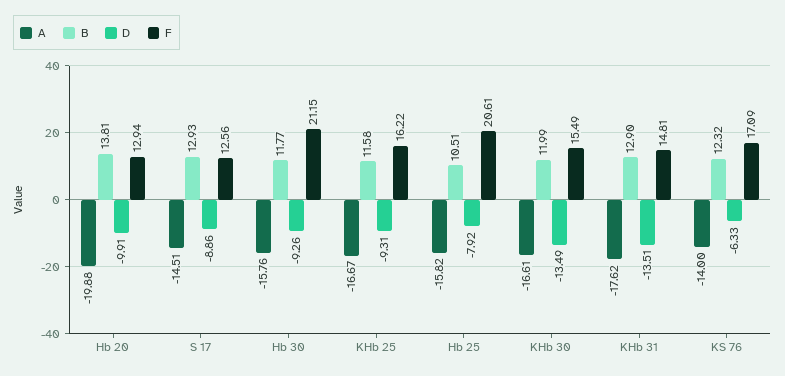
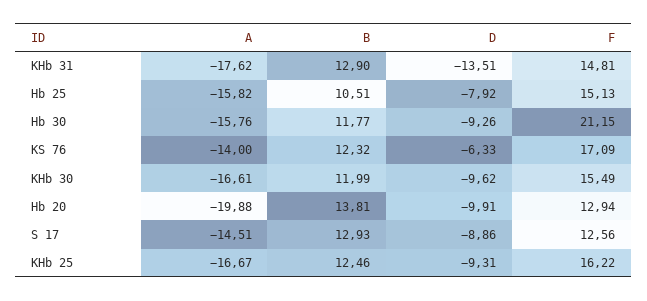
B, KHb 25: 11.58 -> 12.46
F, Hb 25: 20.61 -> 15.13
D, KHb 30: -13.49 -> -9.62

